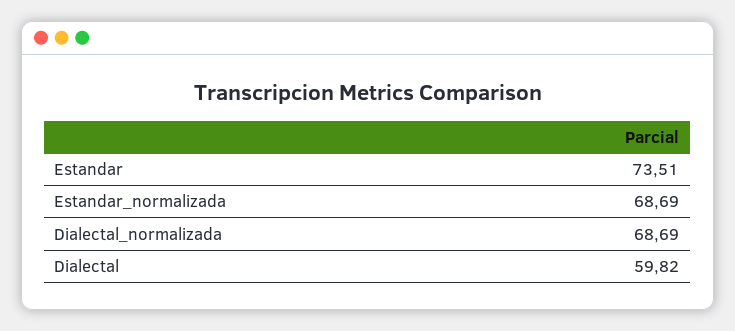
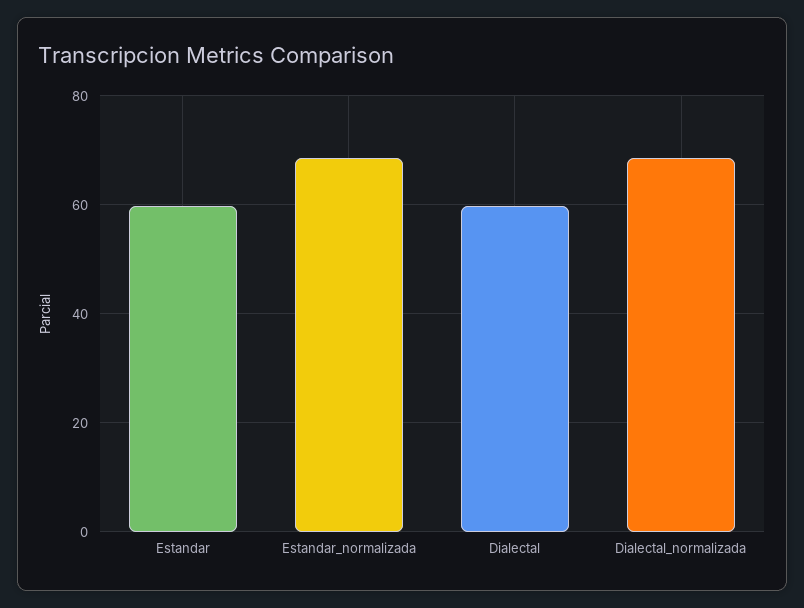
Estandar: 73.51 -> 60

